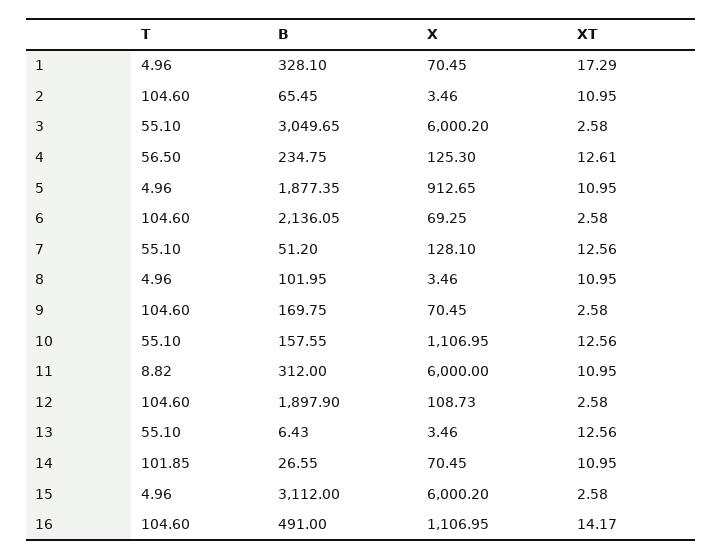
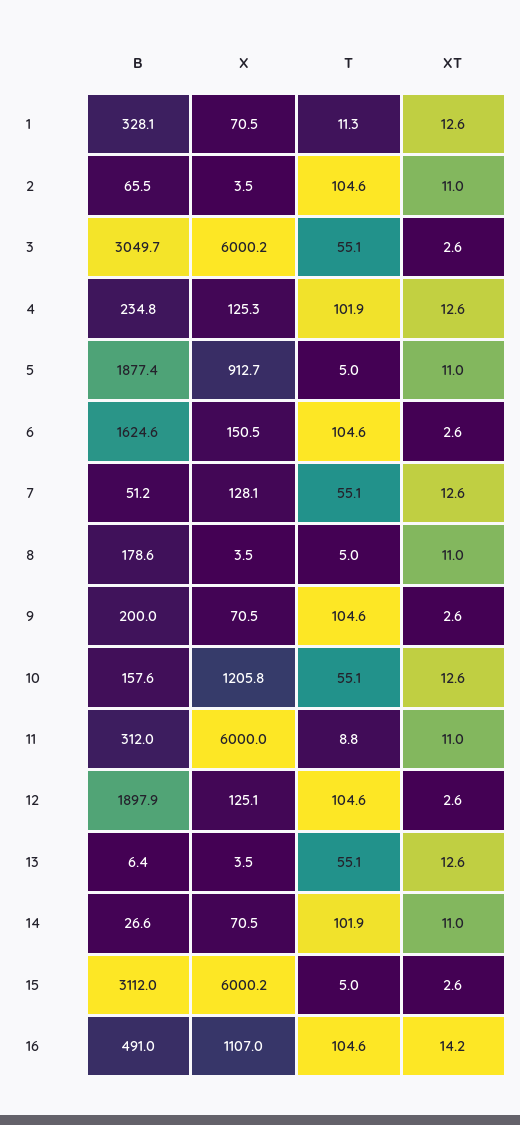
T, 1: 4.96 -> 11.3
XT, 1: 17.29 -> 12.6
T, 4: 56.5 -> 101.9
B, 6: 2136.05 -> 1624.6
X, 6: 69.25 -> 150.5
B, 8: 101.95 -> 178.6
B, 9: 169.75 -> 200
X, 10: 1106.95 -> 1205.8
X, 12: 108.73 -> 125.1

